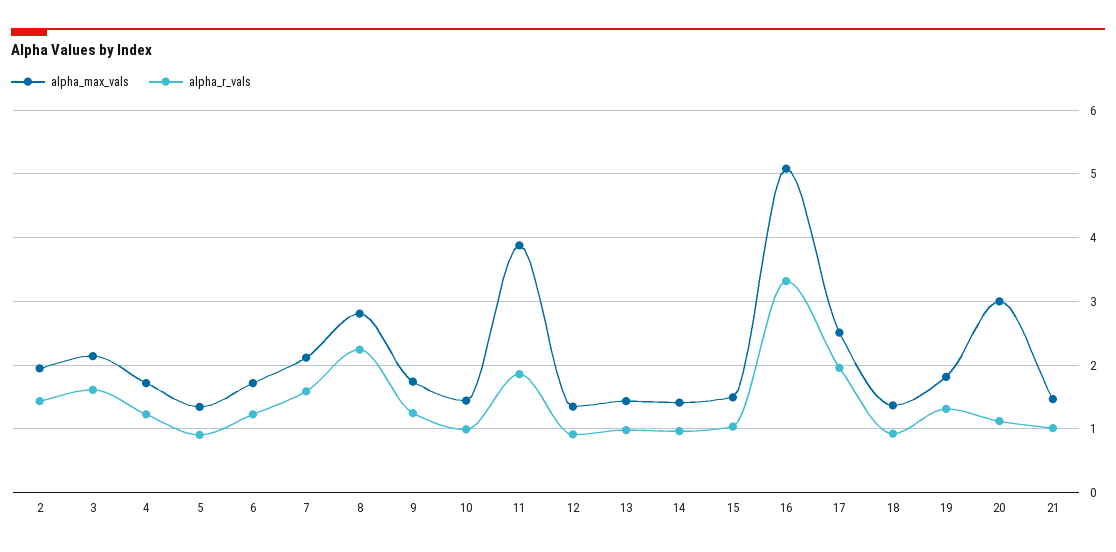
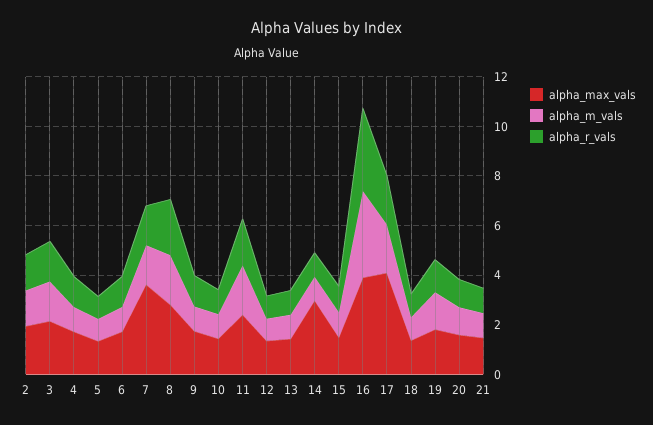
alpha_max_vals, 7: 2.1 -> 3.5
alpha_max_vals, 11: 3.9 -> 2.5
alpha_max_vals, 14: 1.4 -> 3
alpha_max_vals, 16: 5.1 -> 4
alpha_max_vals, 17: 2.5 -> 4
alpha_max_vals, 20: 3 -> 1.5
alpha_m_vals, 2: none -> 1.5
alpha_m_vals, 3: none -> 1.5
alpha_m_vals, 4: none -> 1
alpha_m_vals, 5: none -> 1
alpha_m_vals, 6: none -> 1
alpha_m_vals, 7: none -> 1.5
alpha_m_vals, 8: none -> 2
alpha_m_vals, 9: none -> 1
alpha_m_vals, 10: none -> 1
alpha_m_vals, 11: none -> 2
alpha_m_vals, 12: none -> 1
alpha_m_vals, 13: none -> 1
alpha_m_vals, 14: none -> 1
alpha_m_vals, 15: none -> 1
alpha_m_vals, 16: none -> 3.5
alpha_m_vals, 17: none -> 2
alpha_m_vals, 18: none -> 1
alpha_m_vals, 19: none -> 1.5
alpha_m_vals, 20: none -> 1
alpha_m_vals, 21: none -> 1

